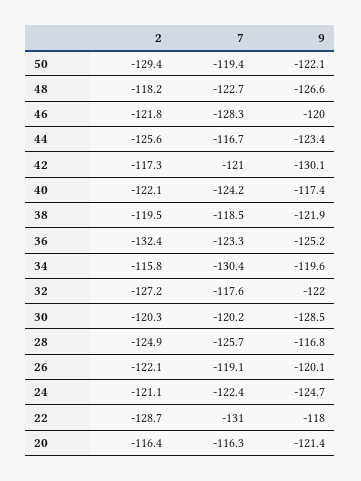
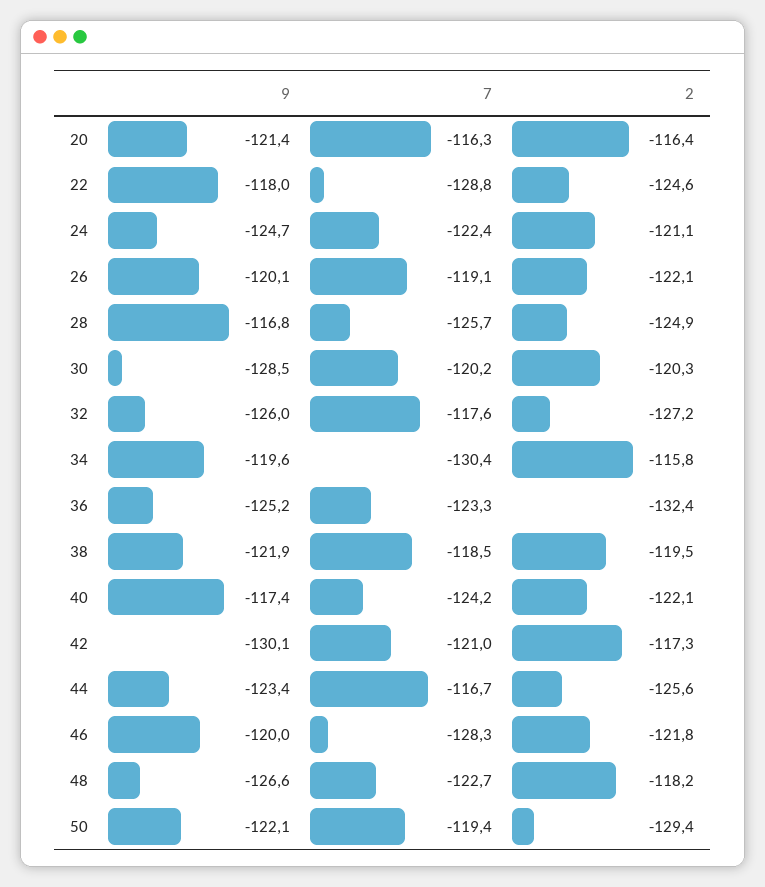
9, 32: -122 -> -126
2, 22: -128.7 -> -124.6
7, 22: -131 -> -128.8

